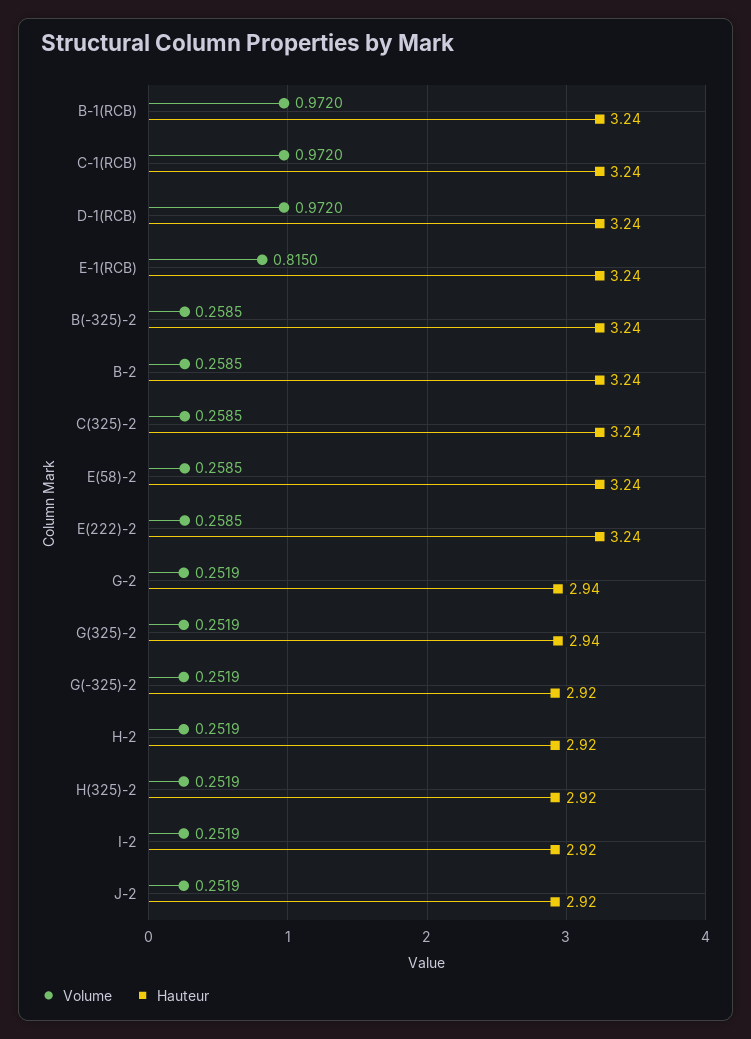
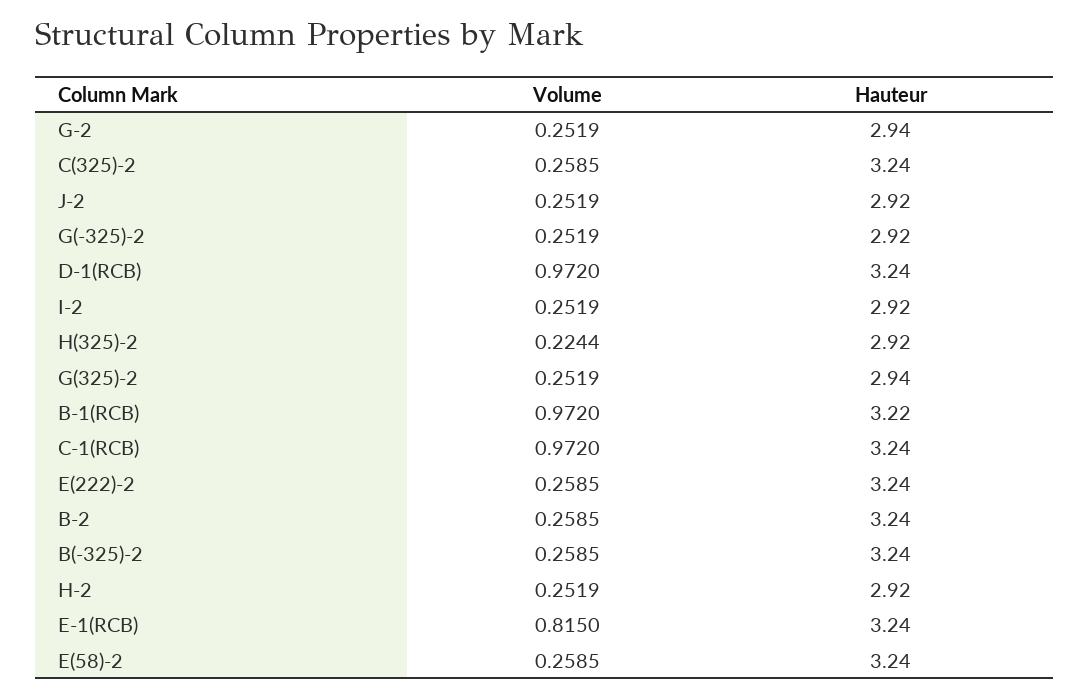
Hauteur, B-1(RCB): 3.24 -> 3.22
Volume, H(325)-2: 0.2519 -> 0.2244

